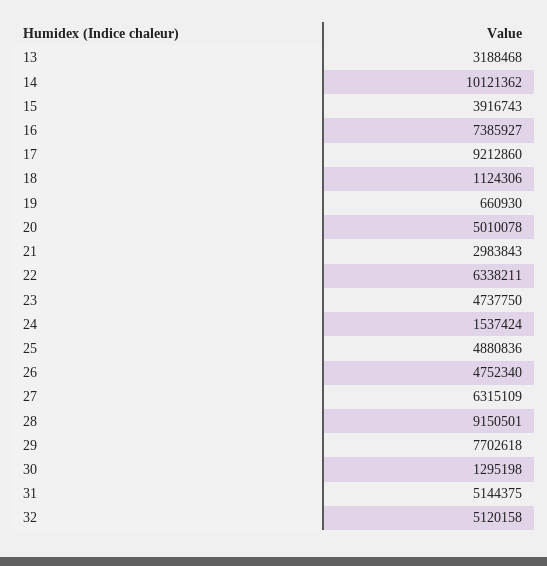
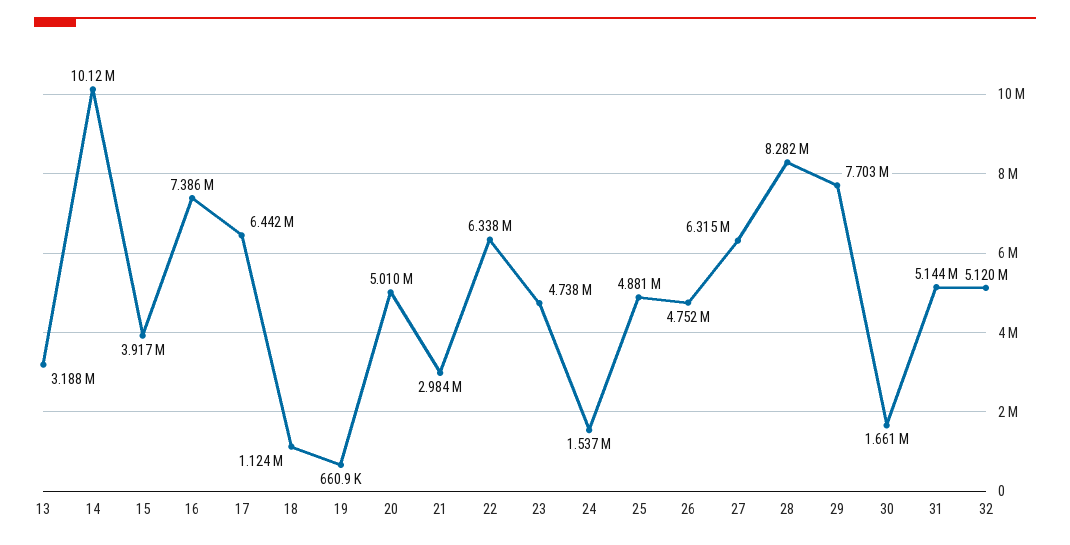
17: 9212860 -> 6442000
28: 9150501 -> 8282000
30: 1295198 -> 1661000

